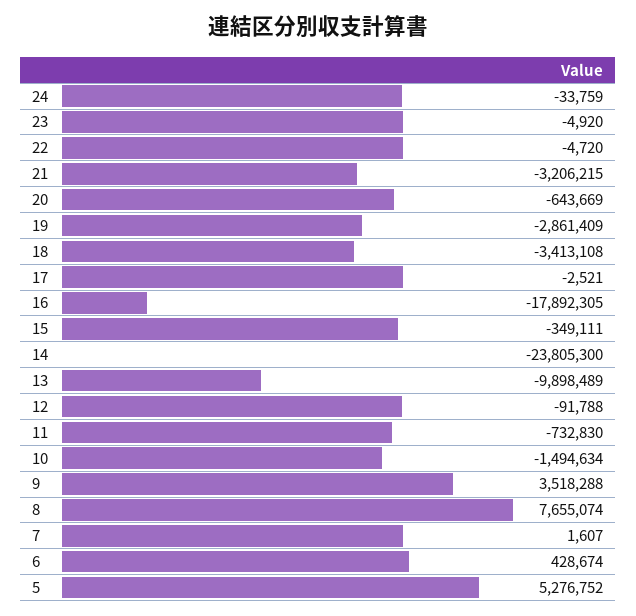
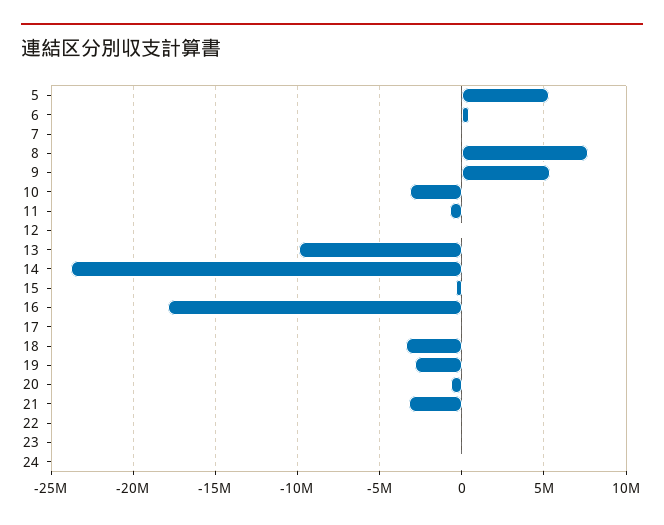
10: -1494634 -> -3000000
9: 3518288 -> 5500000

